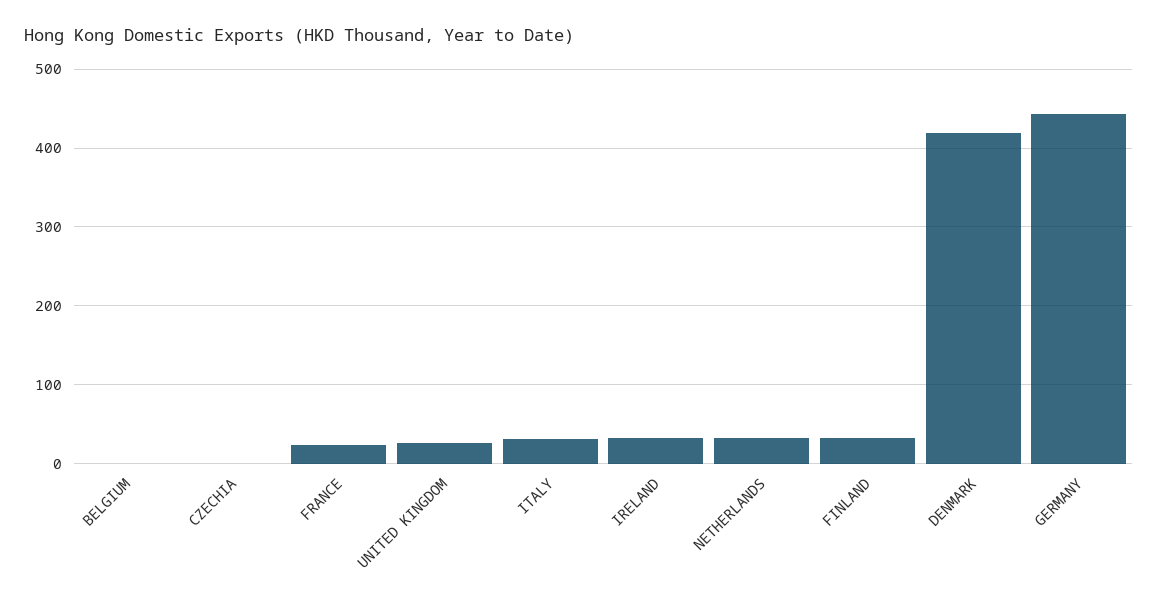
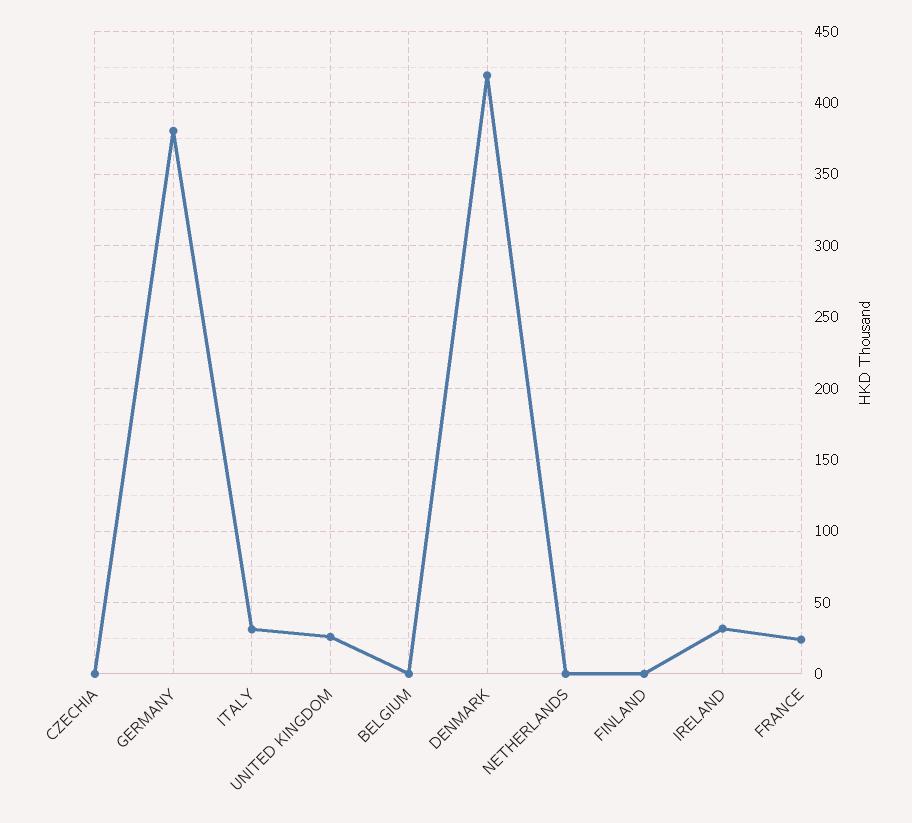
NETHERLANDS: 30 -> 0
FINLAND: 30 -> 0
GERMANY: 440 -> 380

